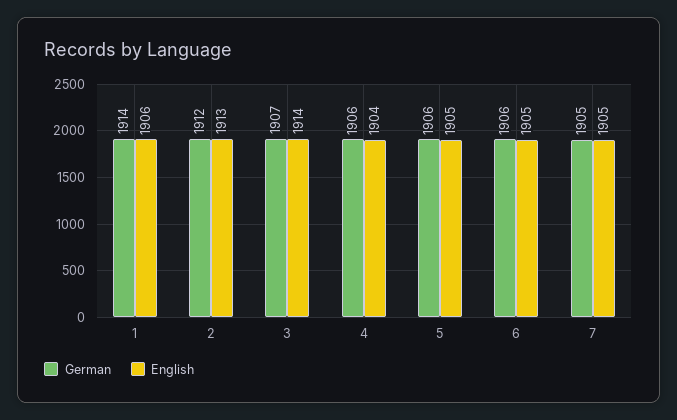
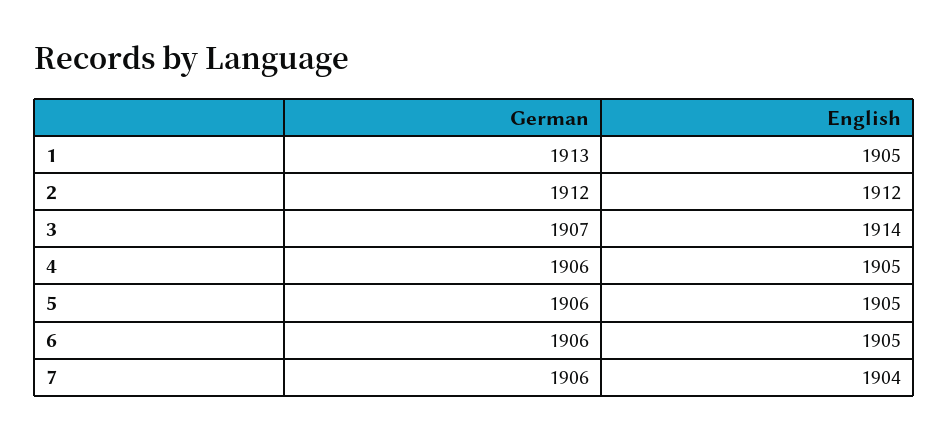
German, 1: 1914 -> 1913
English, 1: 1906 -> 1905
English, 2: 1913 -> 1912
English, 4: 1904 -> 1905
German, 7: 1905 -> 1906
English, 7: 1905 -> 1904

